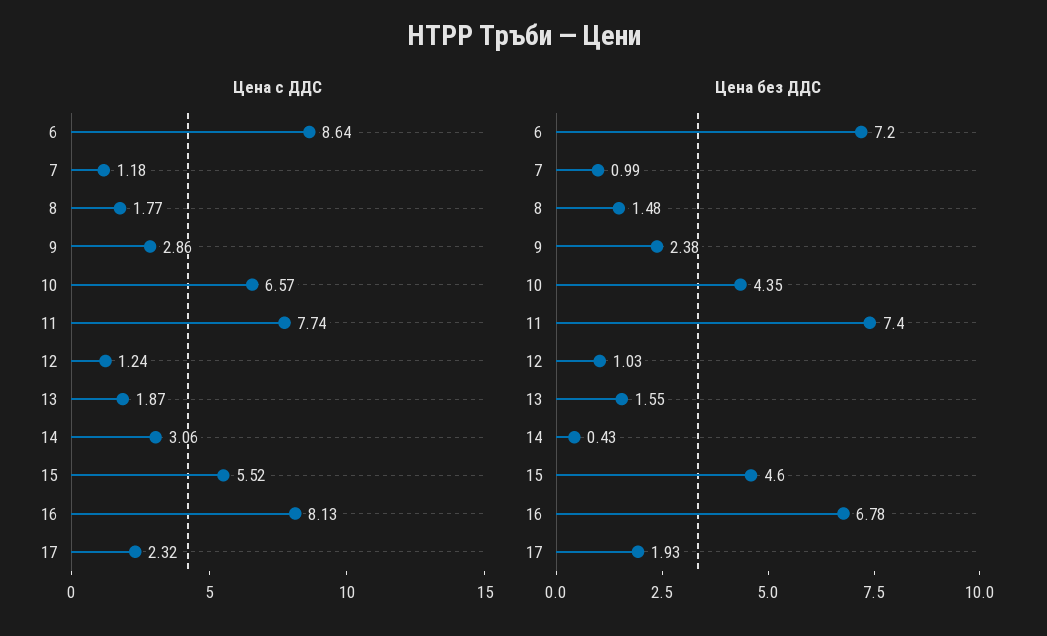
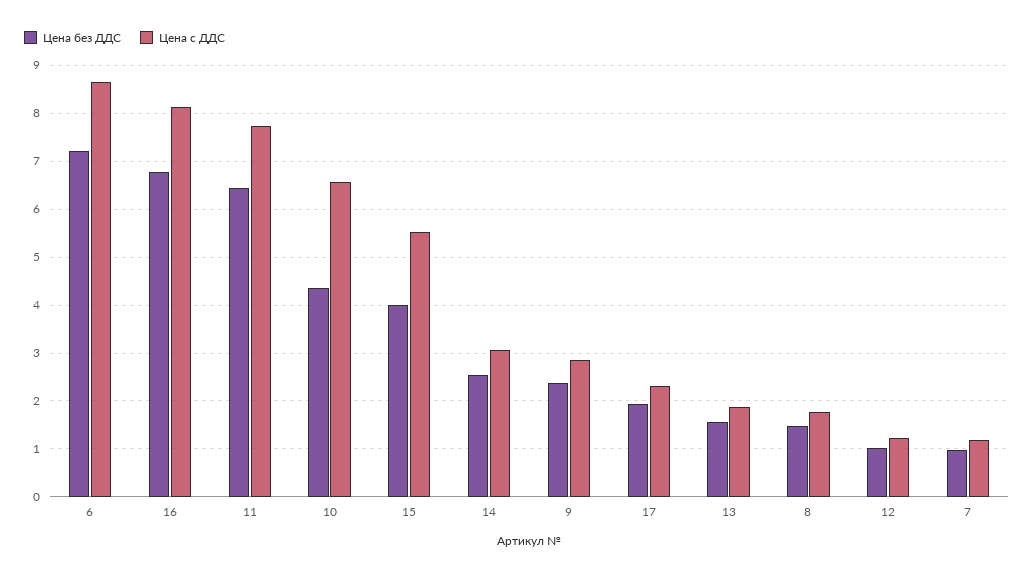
Цена без ДДС, 11: 7.4 -> 6.4
Цена без ДДС, 14: 0.43 -> 2.6
Цена без ДДС, 15: 4.6 -> 4

